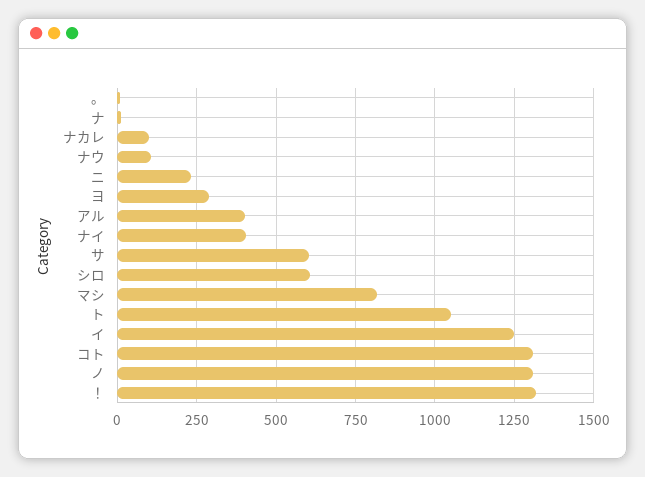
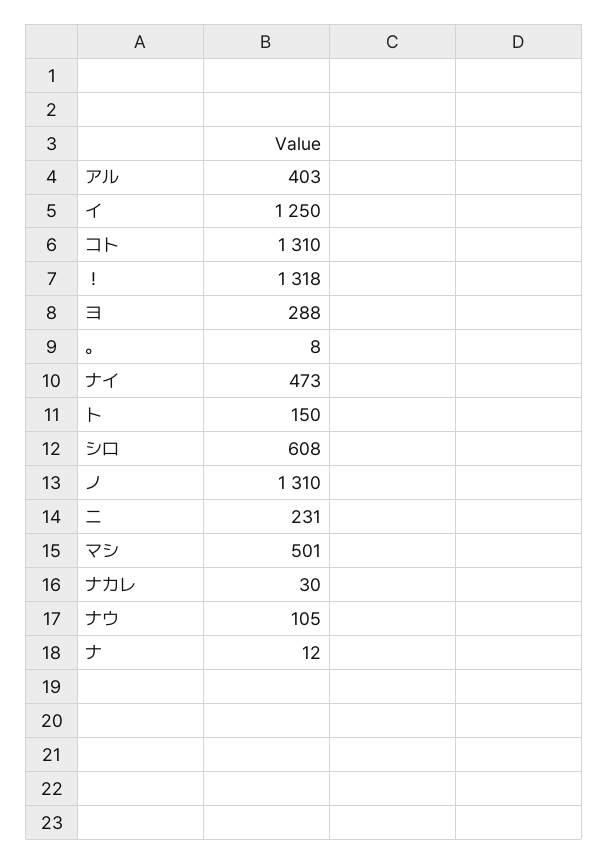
ナカレ: 100 -> 30
ナイ: 400 -> 473
サ: 600 -> none
マシ: 825 -> 501
ト: 1050 -> 150

